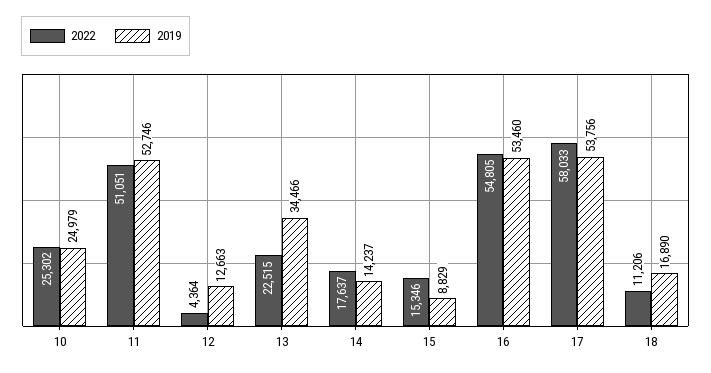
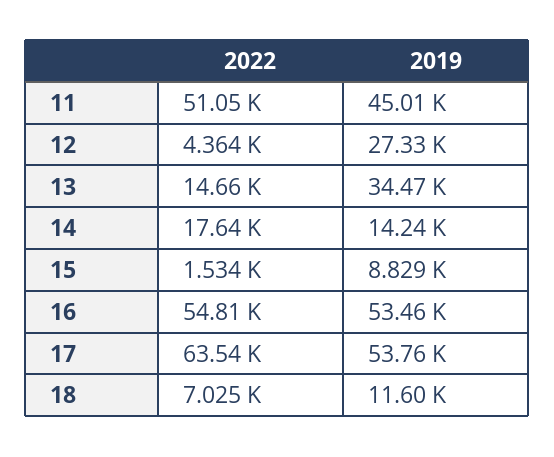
2022, 10: 25302 -> none
2019, 10: 24979 -> none
2019, 11: 52746 -> 45010
2019, 12: 12663 -> 27330
2022, 13: 22515 -> 14660
2022, 15: 15346 -> 1534
2022, 17: 58033 -> 63540
2022, 18: 11206 -> 7025
2019, 18: 16890 -> 11600

